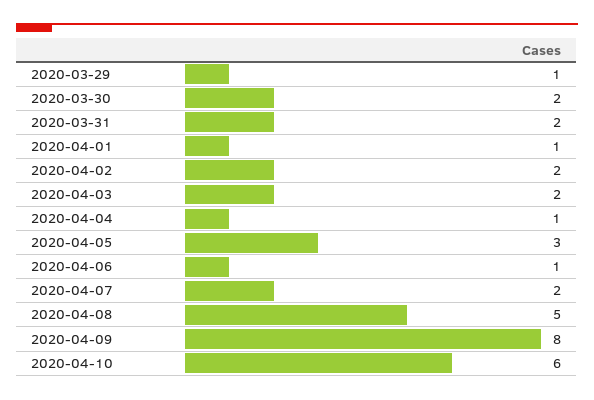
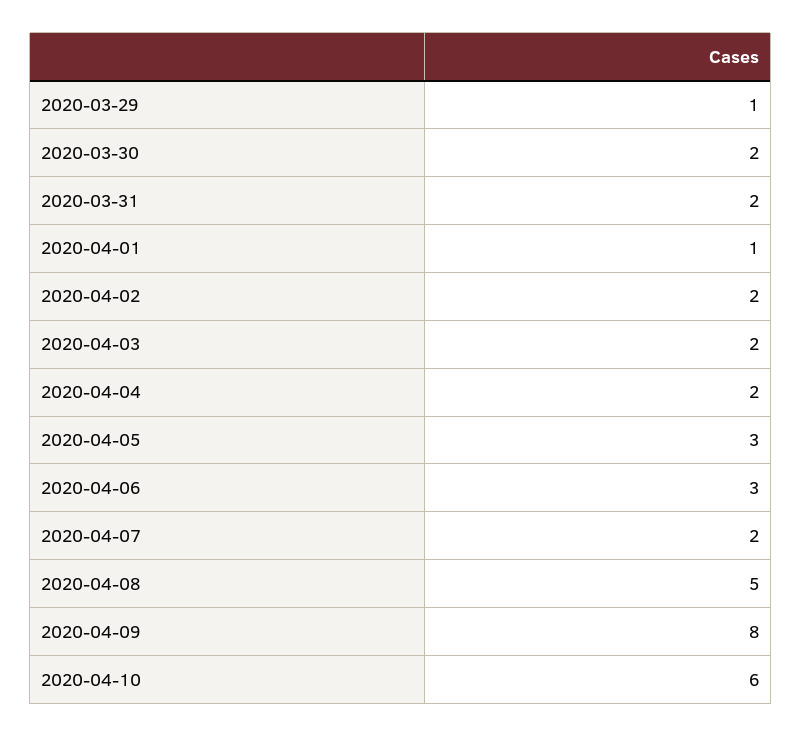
2020-04-04: 1 -> 2
2020-04-06: 1 -> 3

